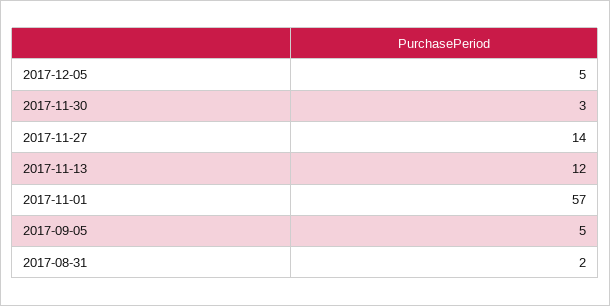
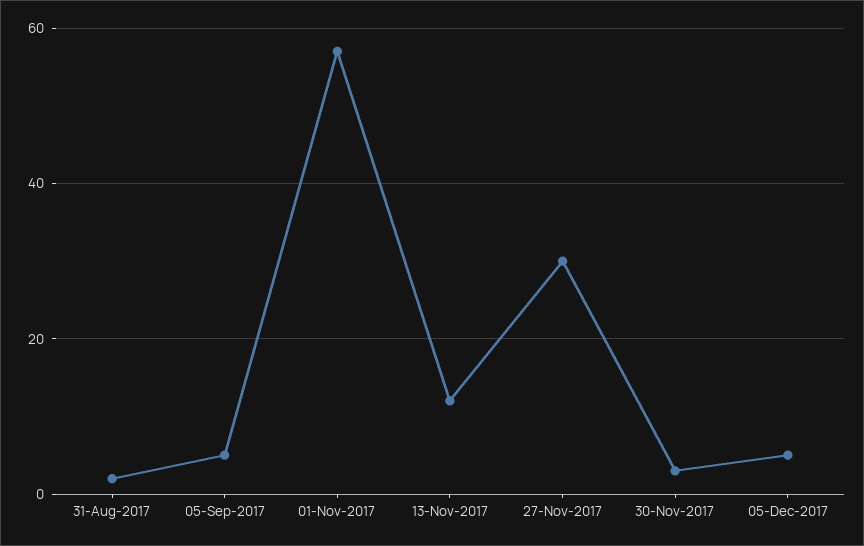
2017-11-27: 14 -> 30

